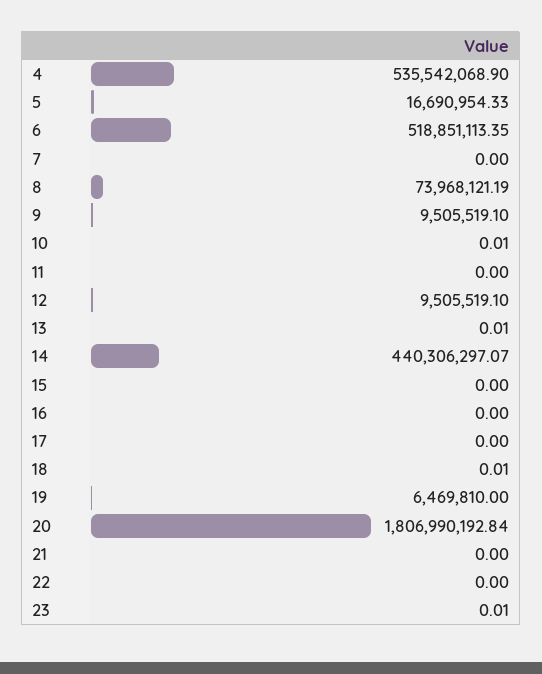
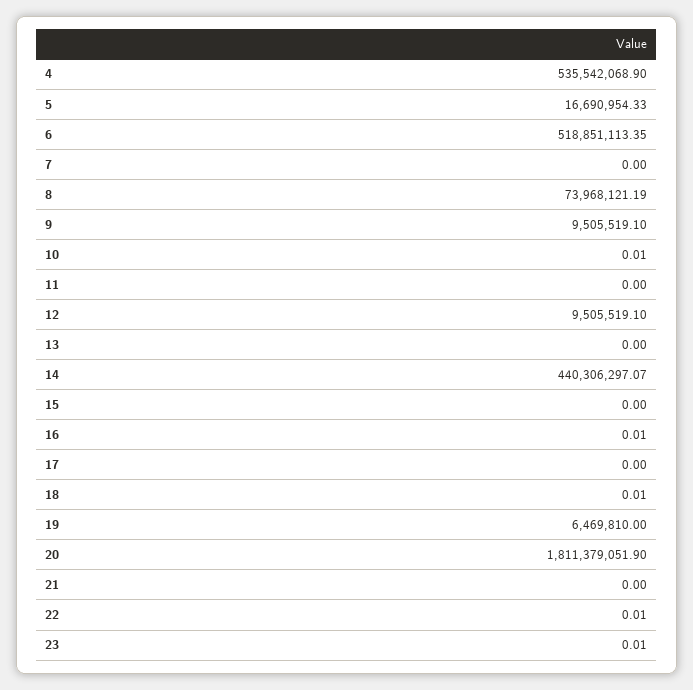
13: 0.01 -> 0
16: 0 -> 0.01
20: 1806990192.84 -> 1811379051.9
22: 0 -> 0.01

